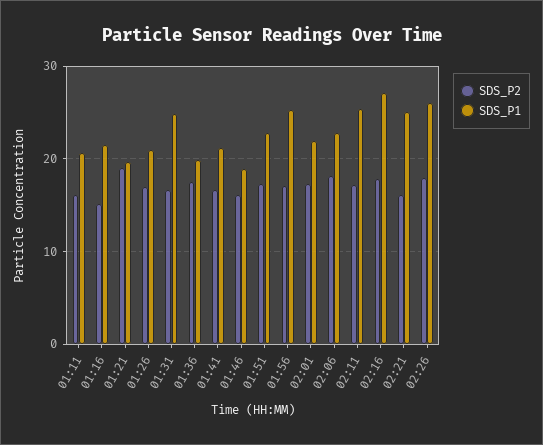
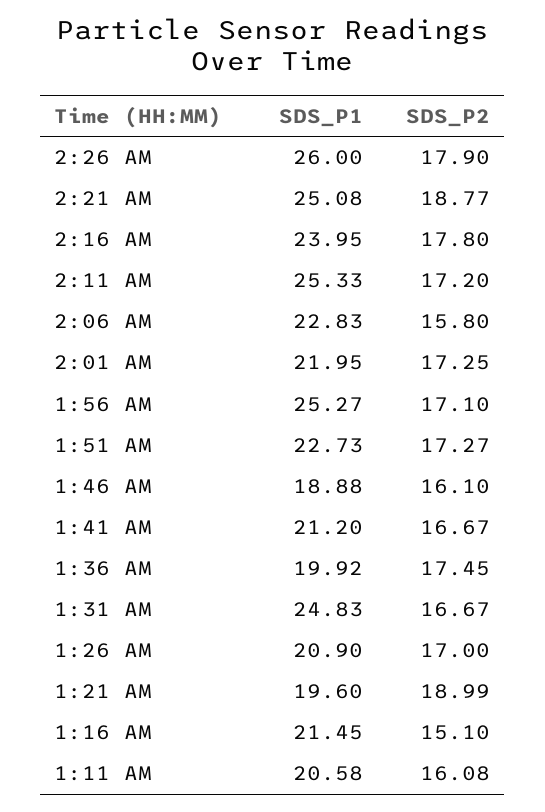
SDS_P2, 02:06: 18 -> 15.8
SDS_P1, 02:16: 27 -> 23.95
SDS_P2, 02:21: 16 -> 18.77

